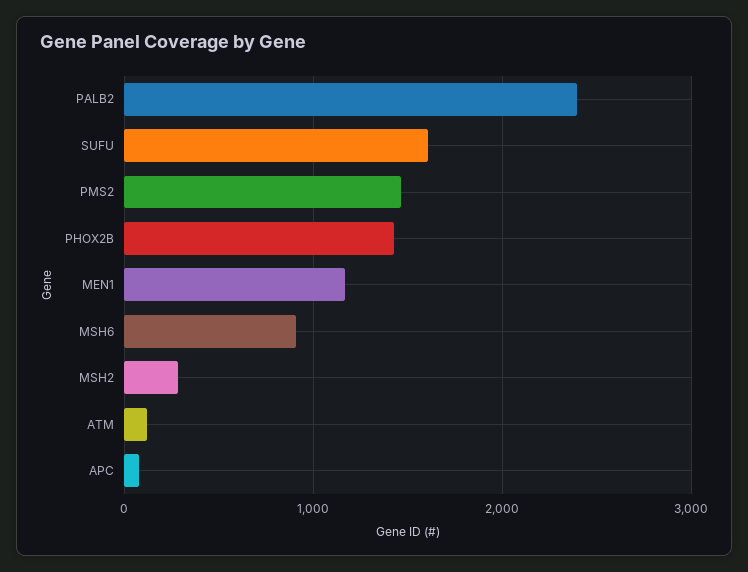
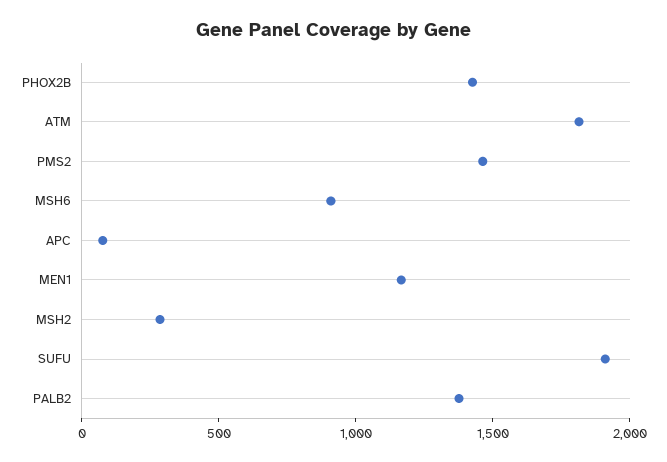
PALB2: 2400 -> 1400
SUFU: 1600 -> 1900
ATM: 100 -> 1800

